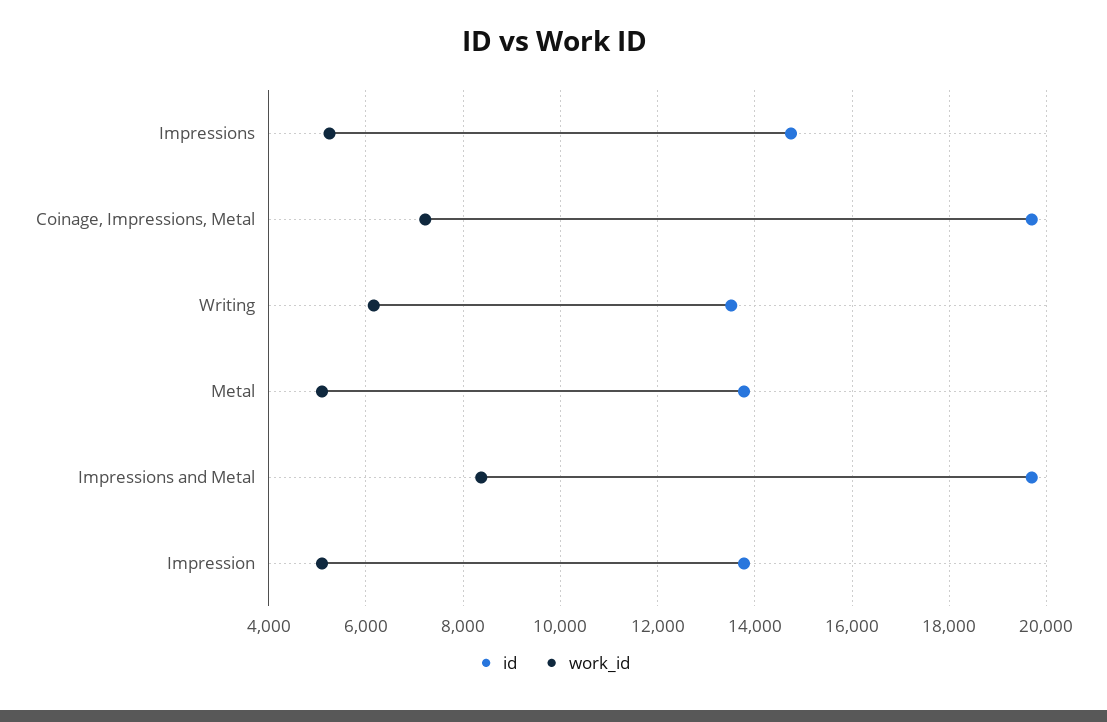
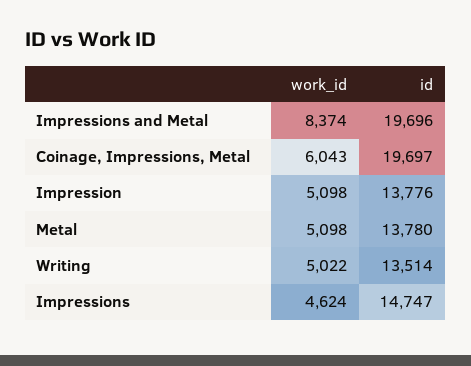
work_id, Impressions: 5200 -> 4624
work_id, Coinage, Impressions, Metal: 7200 -> 6043
work_id, Writing: 6200 -> 5022

